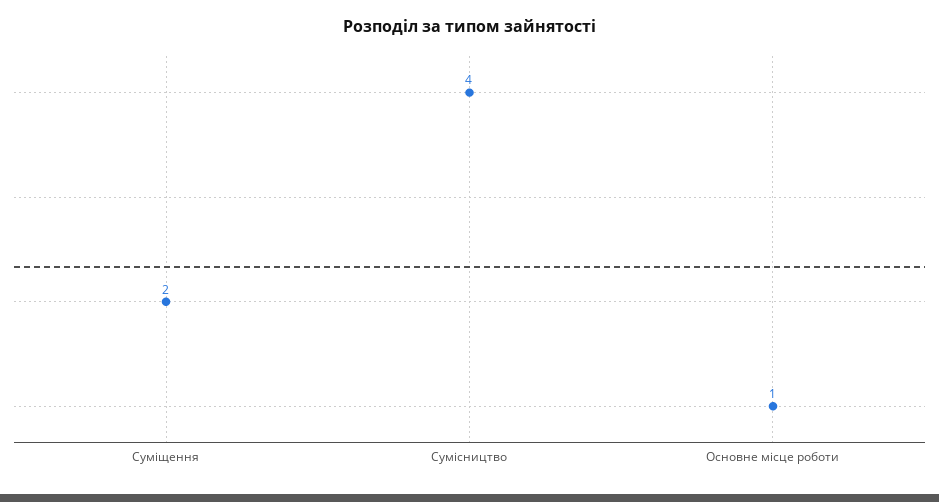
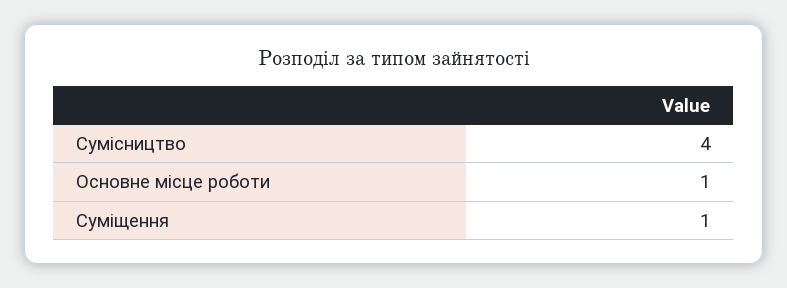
Суміщення: 2 -> 1

